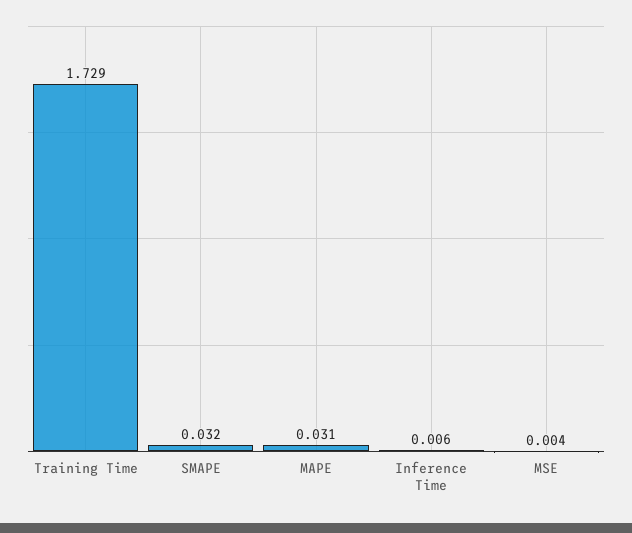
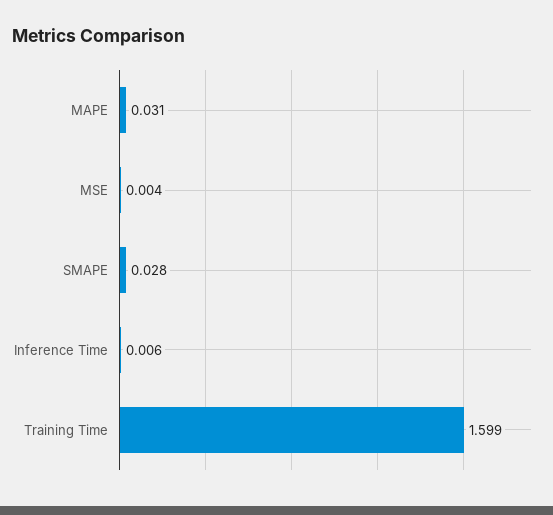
Training Time: 1.729 -> 1.599
SMAPE: 0.032 -> 0.028

